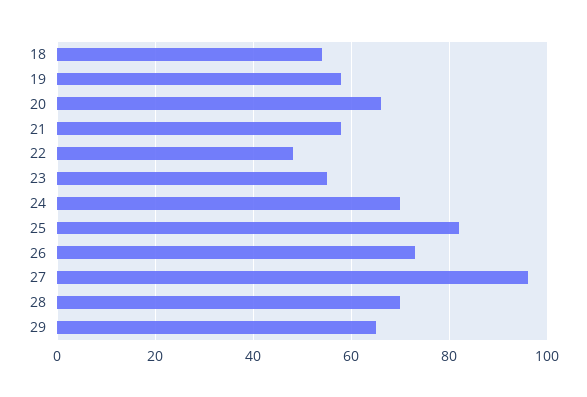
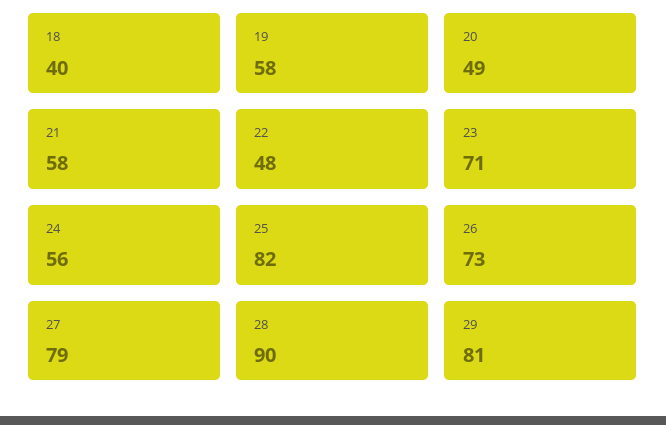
18: 55 -> 40
20: 65 -> 49
23: 55 -> 71
24: 70 -> 56
27: 95 -> 79
28: 70 -> 90
29: 65 -> 81

